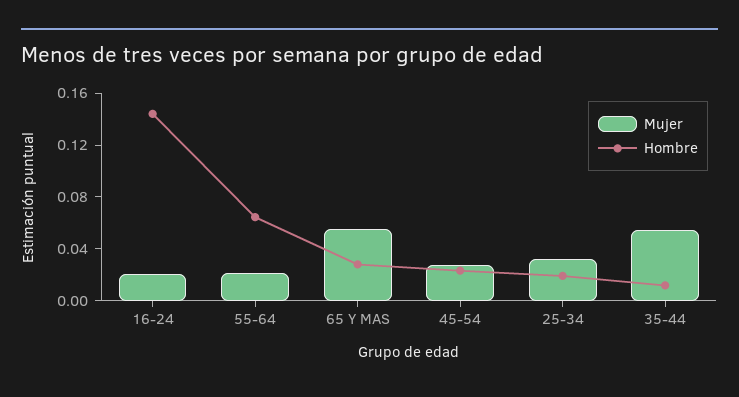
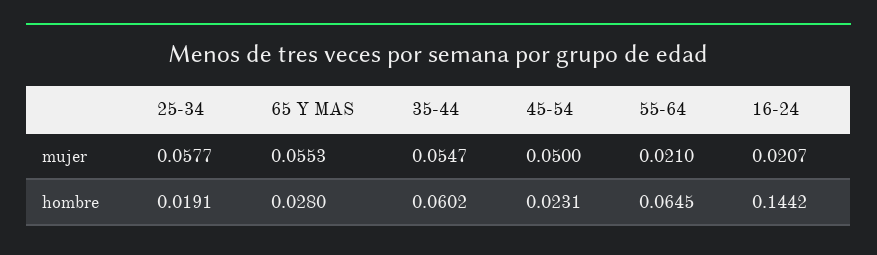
Mujer, 45-54: 0.03 -> 0.05
Mujer, 25-34: 0.03 -> 0.0577
Hombre, 35-44: 0.01 -> 0.0602

